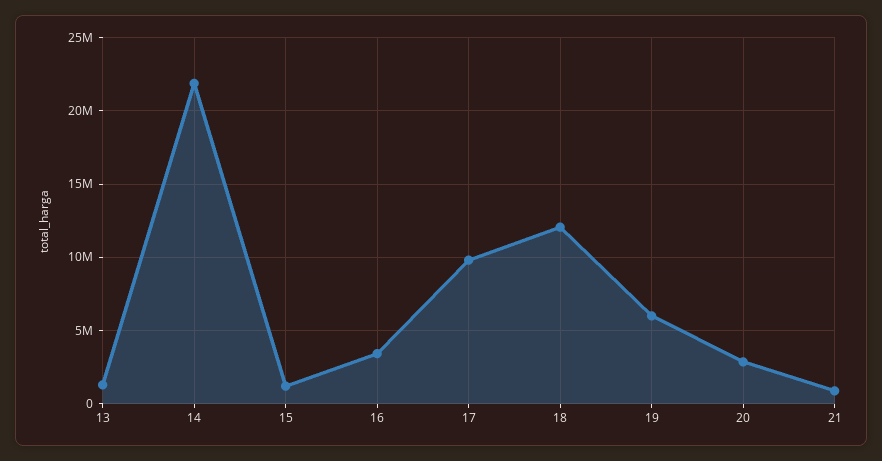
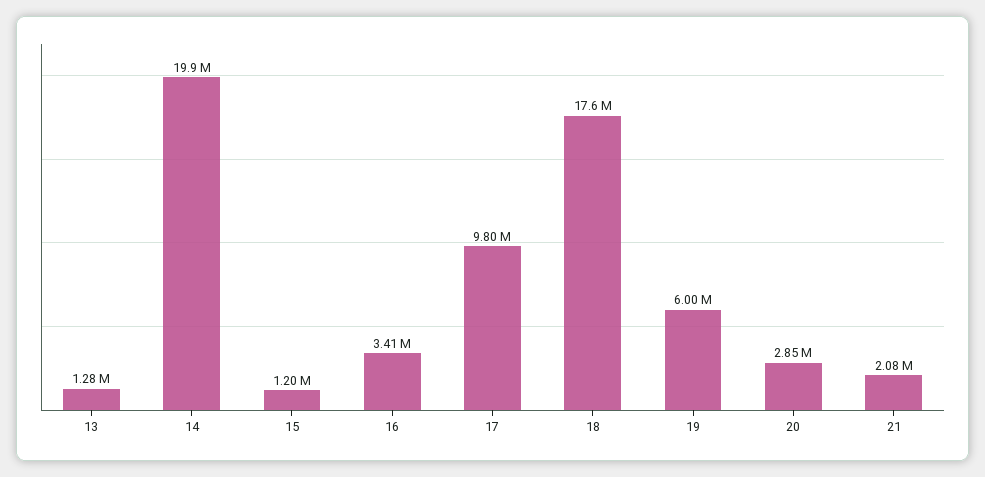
14: 22000000 -> 19900000
18: 12000000 -> 17600000
21: 1000000 -> 2080000

